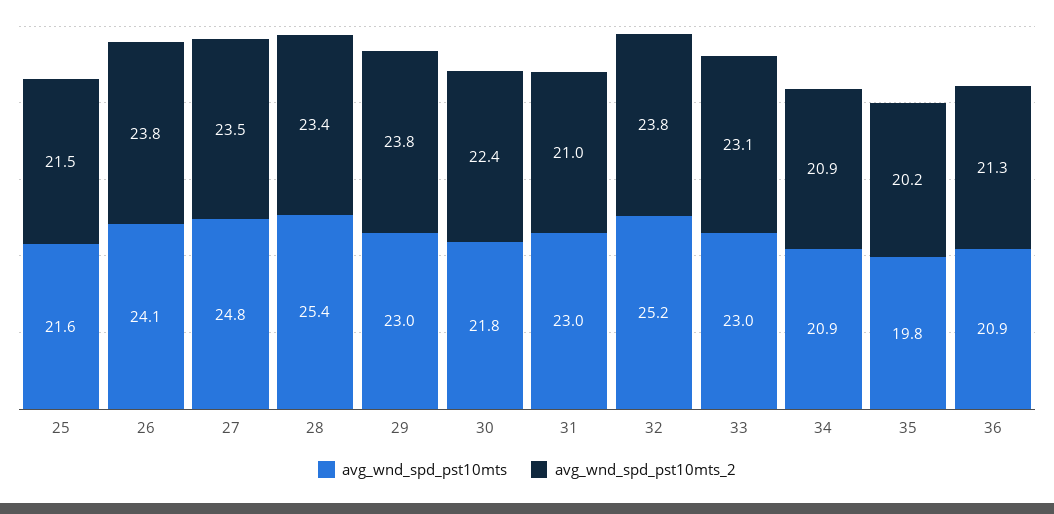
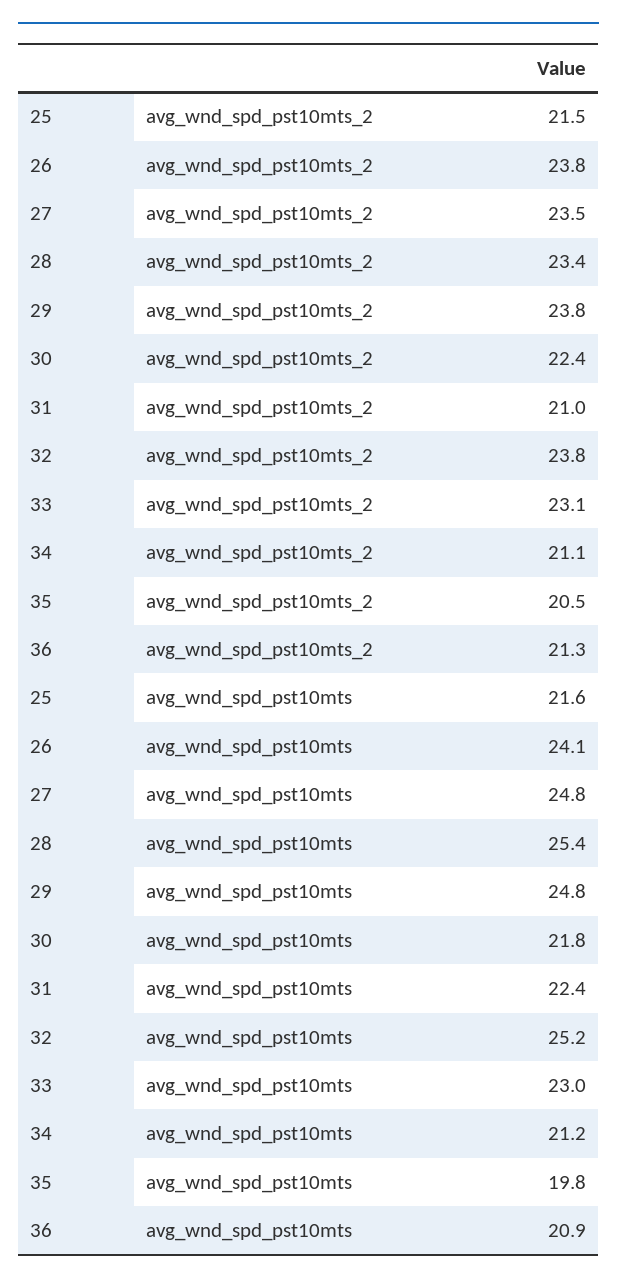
avg_wnd_spd_pst10mts, 29: 23 -> 24.8
avg_wnd_spd_pst10mts, 31: 23 -> 22.4
avg_wnd_spd_pst10mts, 34: 20.9 -> 21.2
avg_wnd_spd_pst10mts_2, 34: 20.9 -> 21.1
avg_wnd_spd_pst10mts_2, 35: 20.2 -> 20.5

